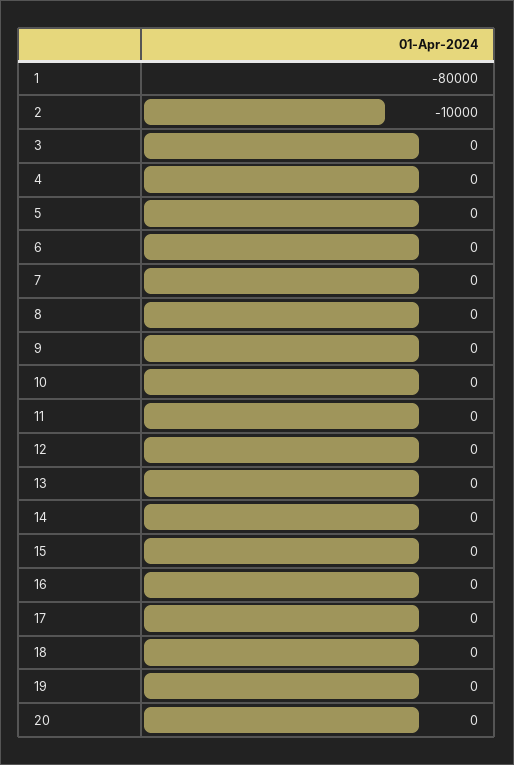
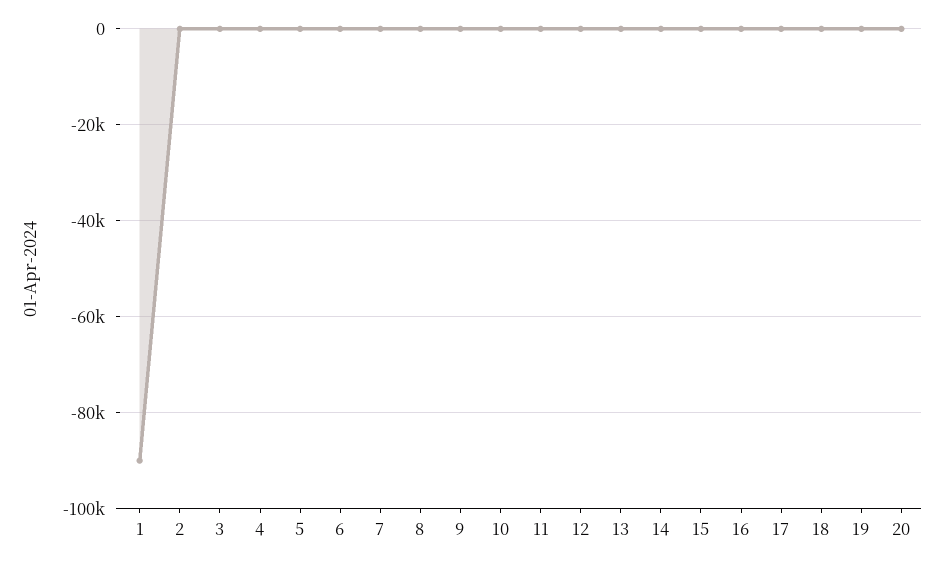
1: -80000 -> -90000
2: -10000 -> 0

